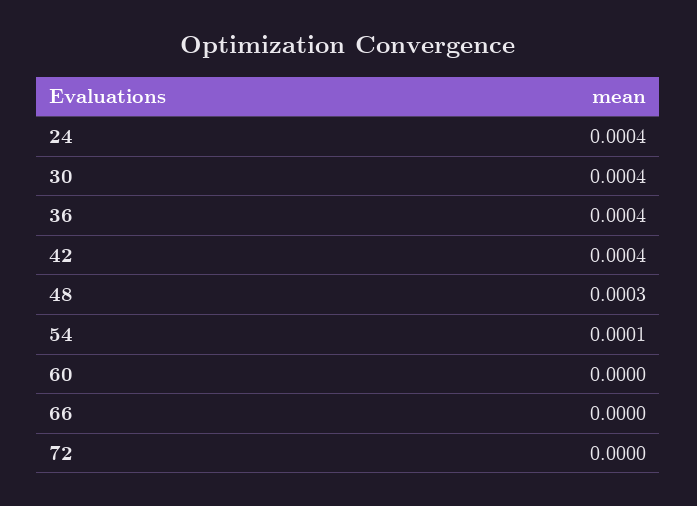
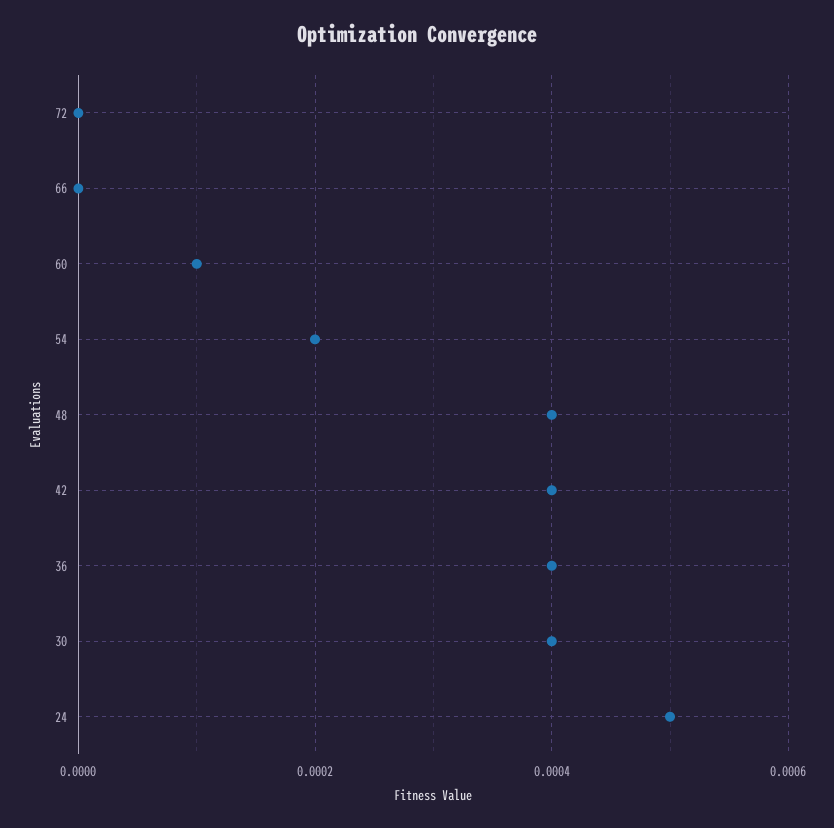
24: 0.0004 -> 0.0005
48: 0.0003 -> 0.0004
54: 0.0001 -> 0.0002
60: 0 -> 0.0001

